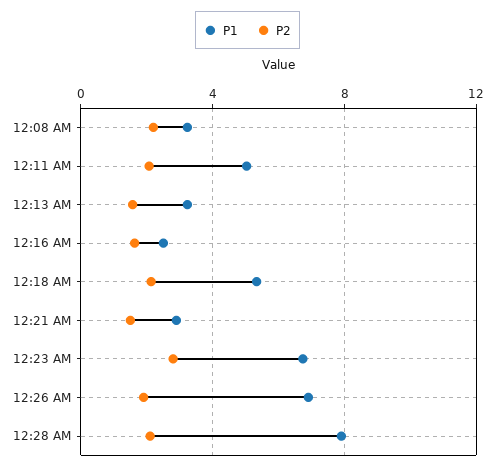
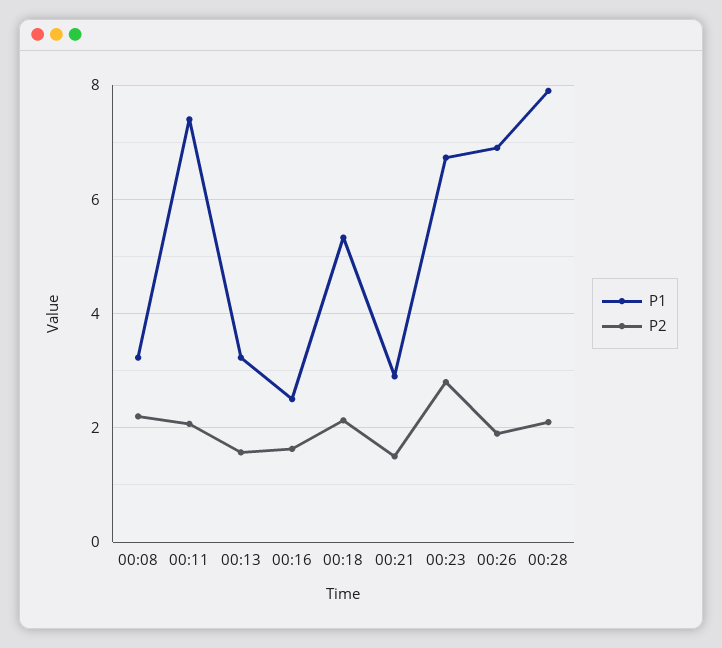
P1, 12:11 AM: 5 -> 7.4

